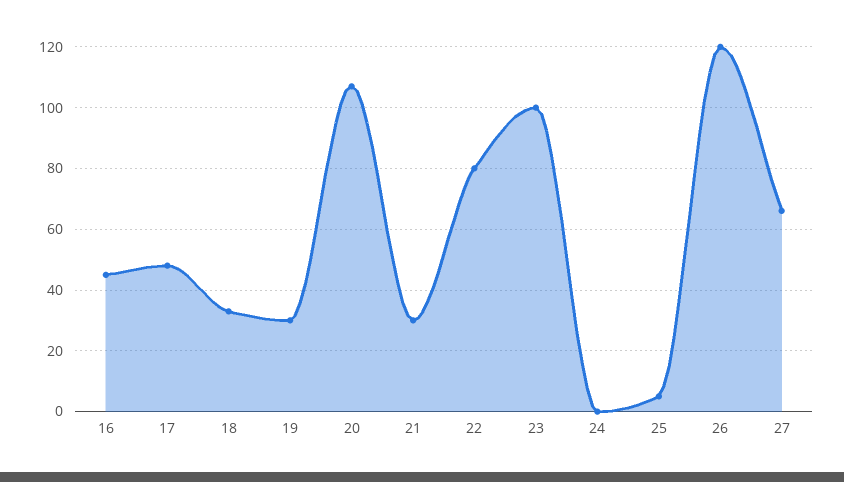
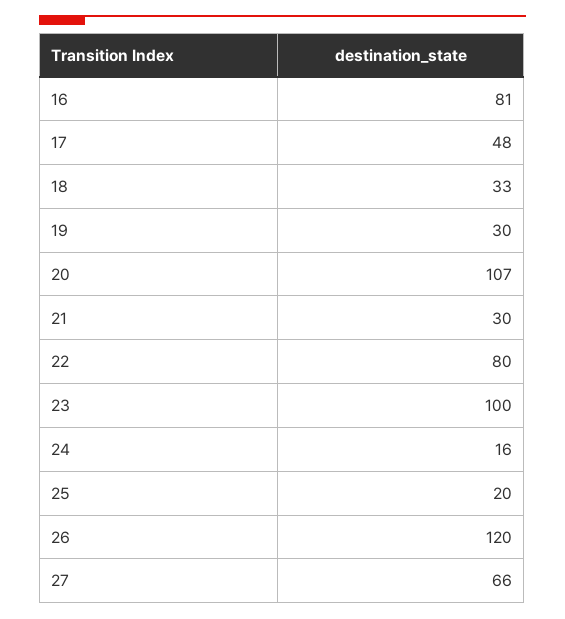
16: 45 -> 81
24: 0 -> 16
25: 5 -> 20

